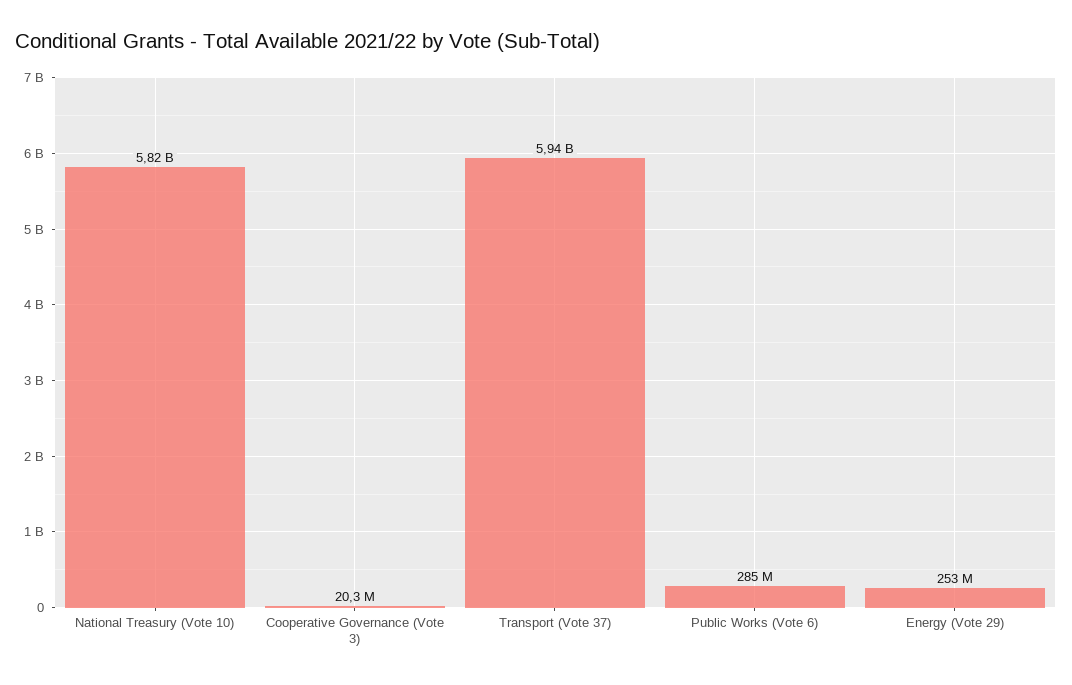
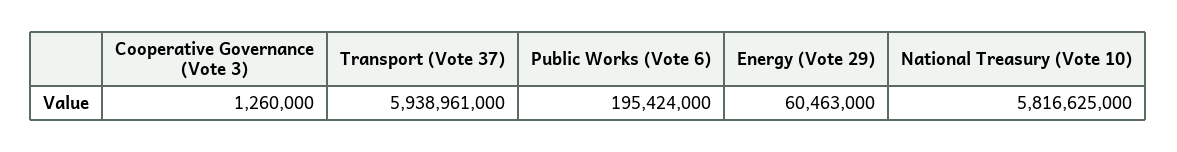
Cooperative Governance (Vote 3): 20300000 -> 1260000
Public Works (Vote 6): 285000000 -> 195424000
Energy (Vote 29): 253000000 -> 60463000

